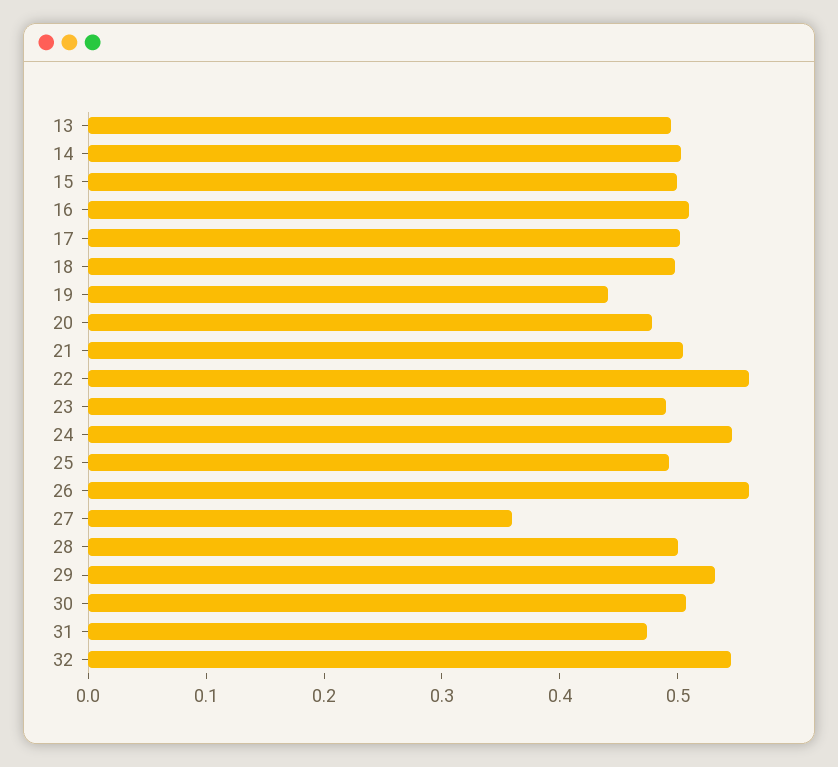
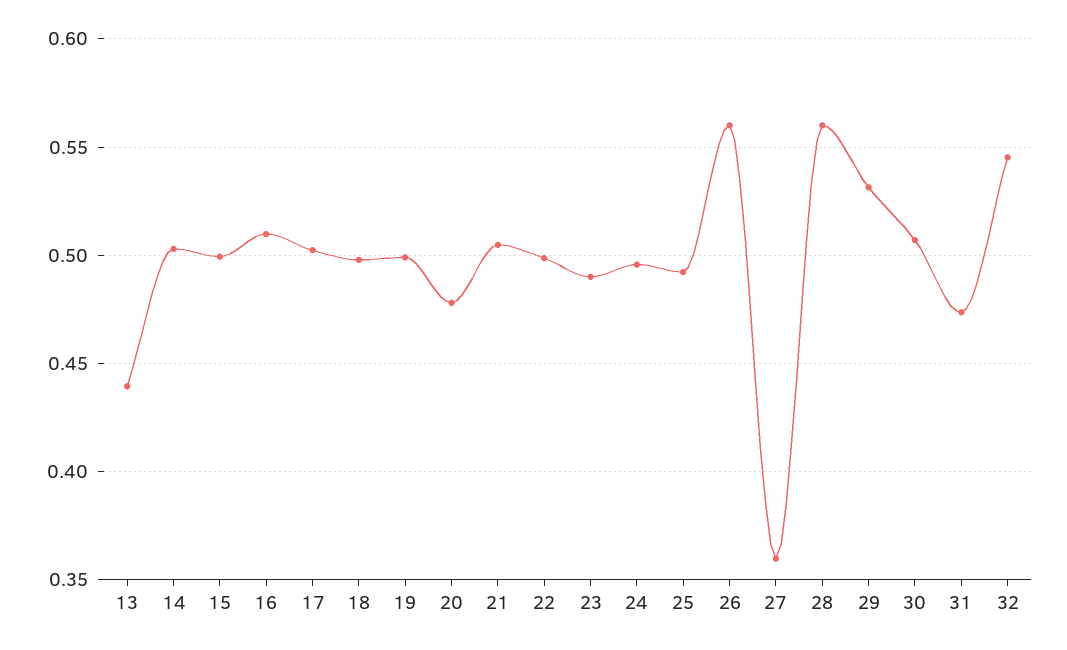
13: 0.5 -> 0.44
19: 0.44 -> 0.5
22: 0.56 -> 0.5
24: 0.54 -> 0.495
28: 0.5 -> 0.56

